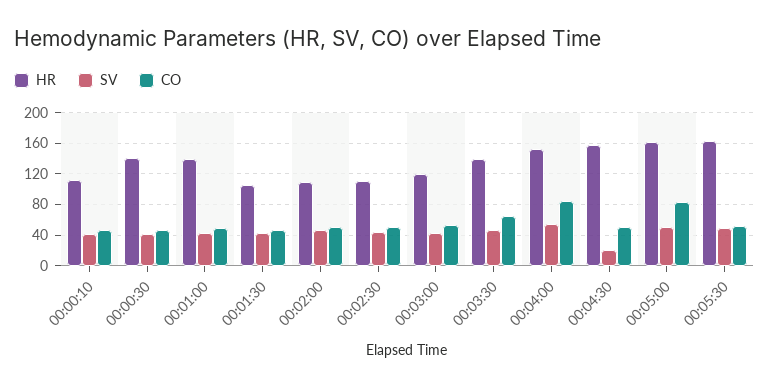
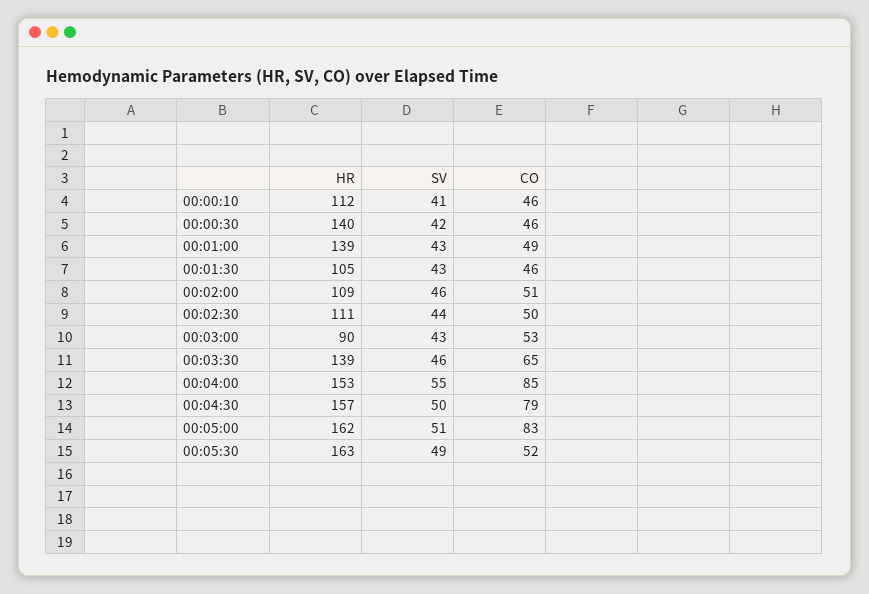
HR, 00:03:00: 120 -> 90
SV, 00:04:30: 20 -> 50
CO, 00:04:30: 50 -> 79

